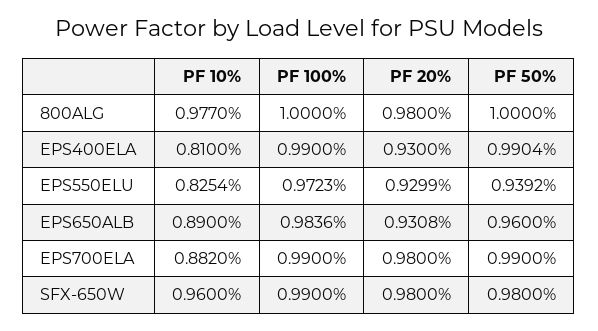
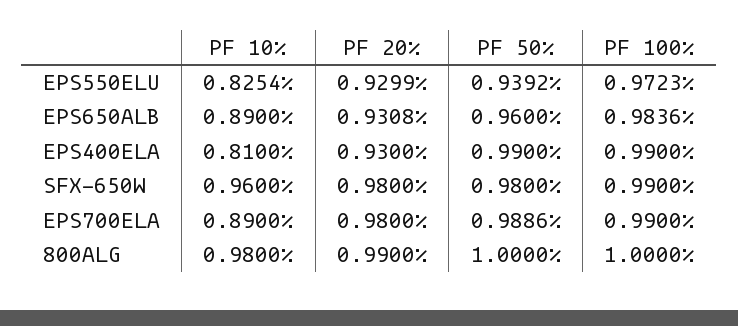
PF 10%, 800ALG: 0.977 -> 0.98
PF 20%, 800ALG: 0.98 -> 0.99
PF 50%, EPS400ELA: 0.9904 -> 0.99
PF 10%, EPS700ELA: 0.882 -> 0.89
PF 50%, EPS700ELA: 0.99 -> 0.9886

